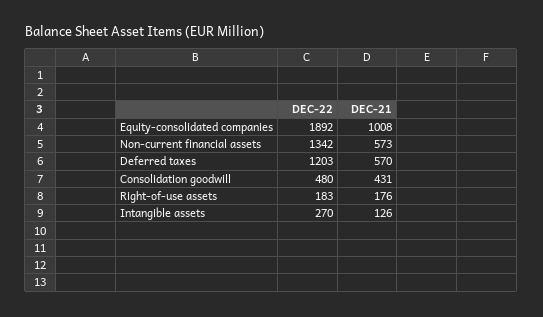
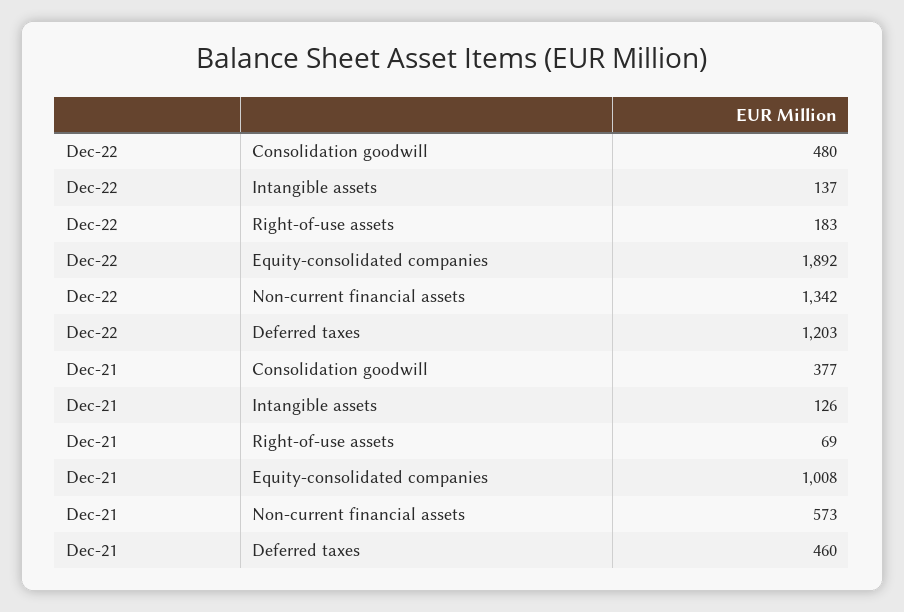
DEC-21, Deferred taxes: 570 -> 460
DEC-21, Consolidation goodwill: 431 -> 377
DEC-21, Right-of-use assets: 176 -> 69
DEC-22, Intangible assets: 270 -> 137

